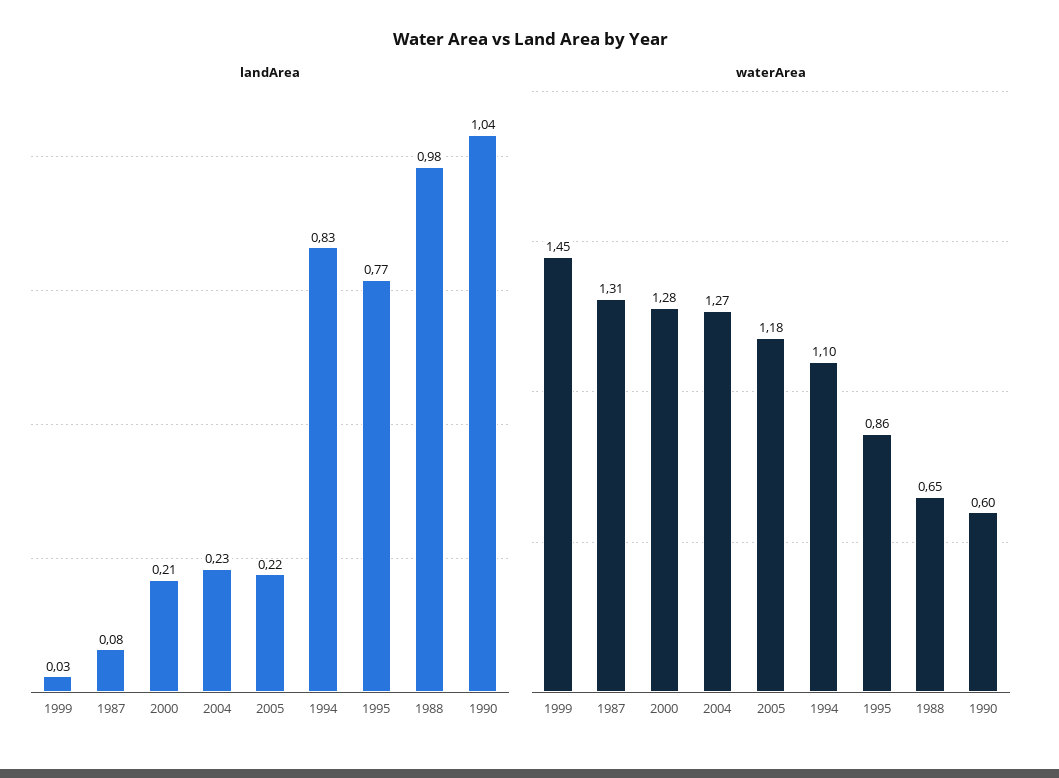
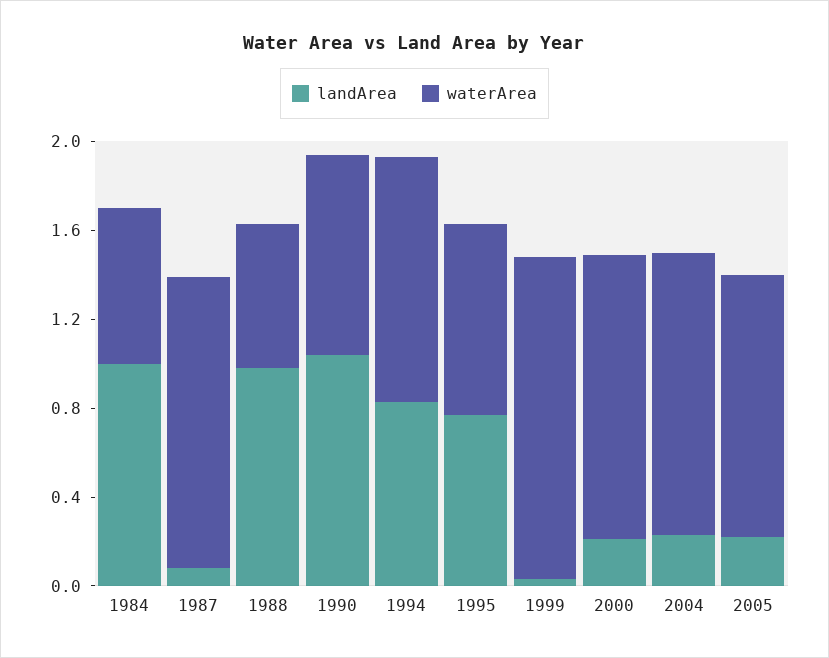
waterArea, 1990: 0.6 -> 0.9
landArea, 1984: none -> 1
waterArea, 1984: none -> 0.7

